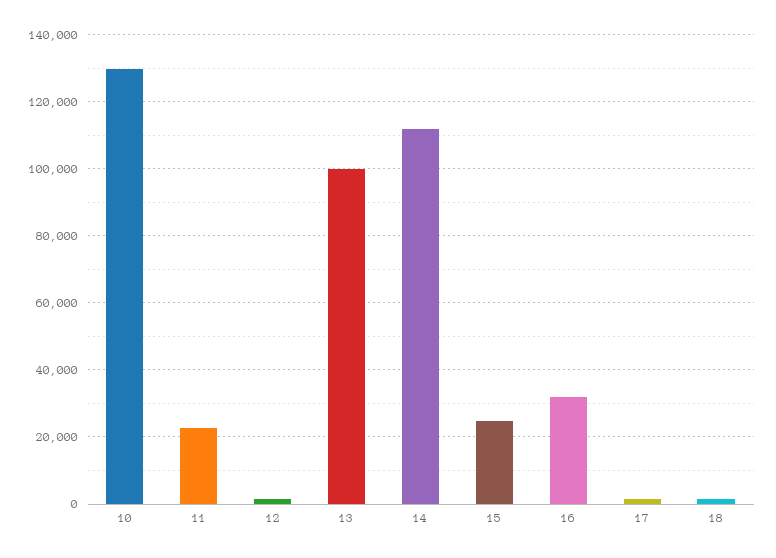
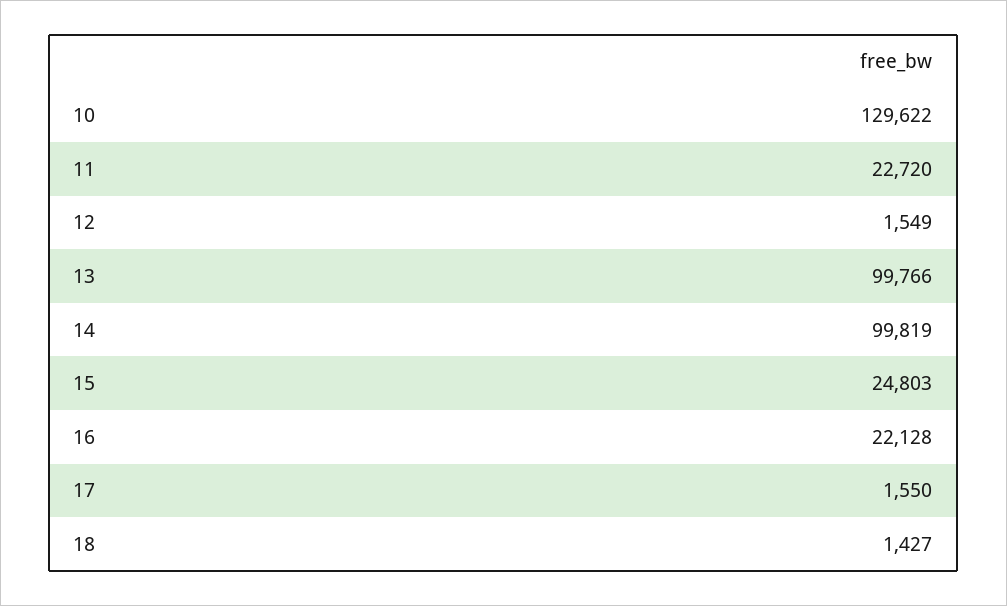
14: 112000 -> 99819
16: 32000 -> 22128

